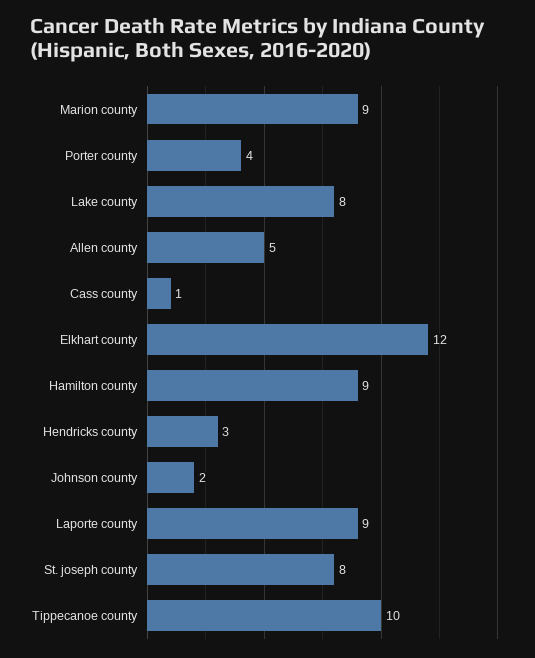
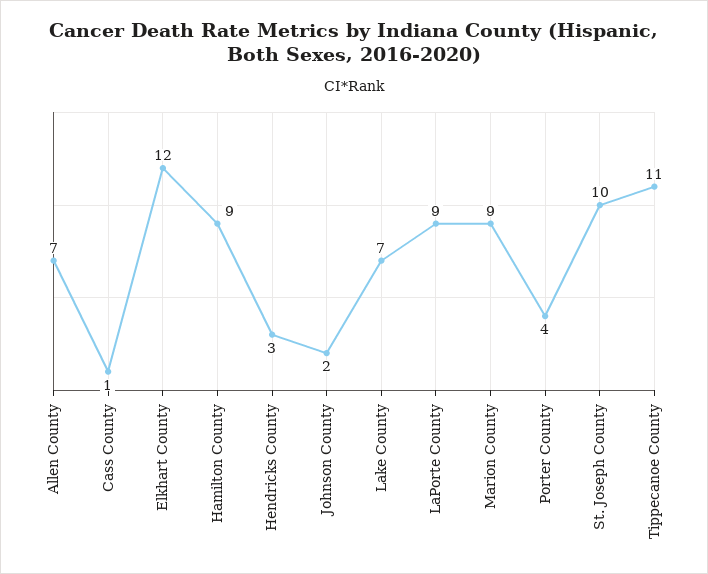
Lake county: 8 -> 7
Allen county: 5 -> 7
St. joseph county: 8 -> 10
Tippecanoe county: 10 -> 11

